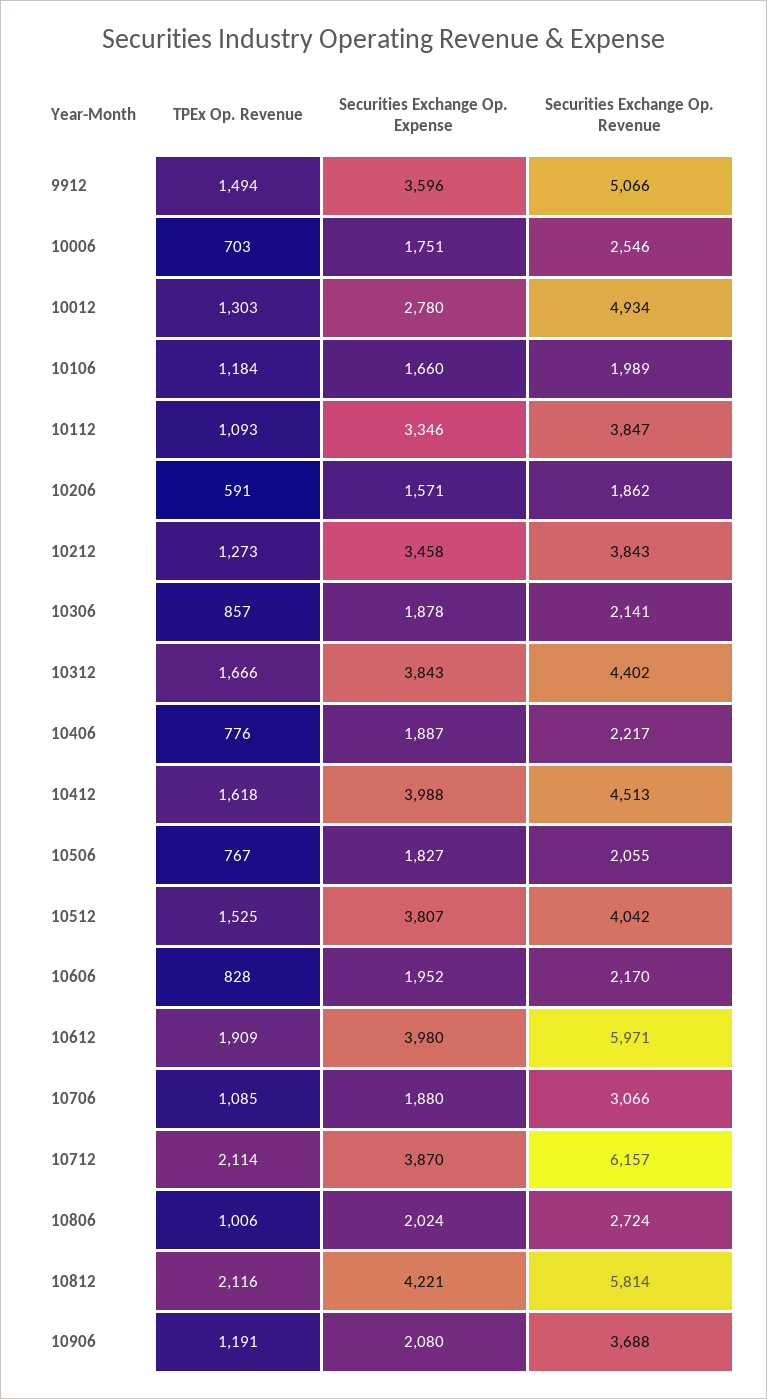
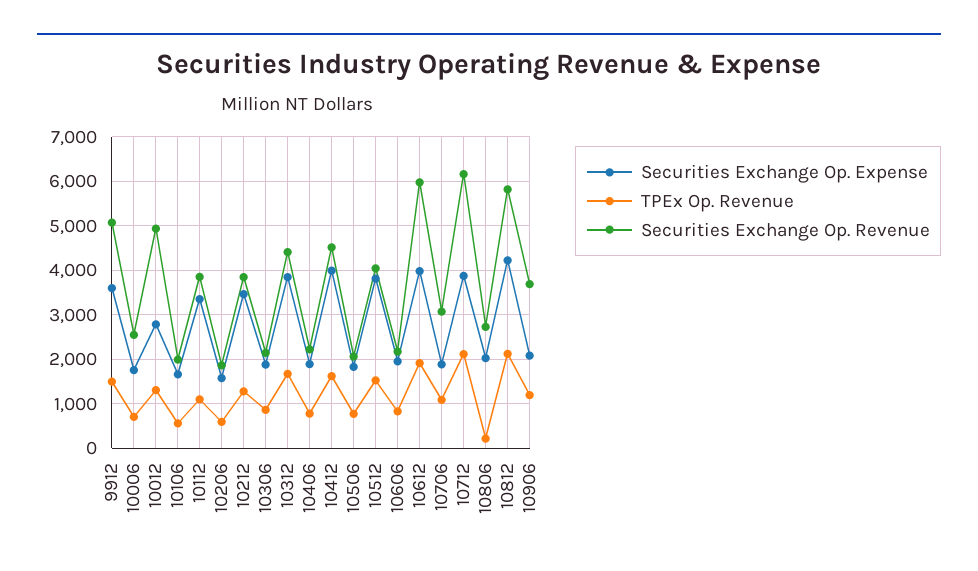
TPEx Op. Revenue, 10106: 1184 -> 600
TPEx Op. Revenue, 10806: 1006 -> 200

